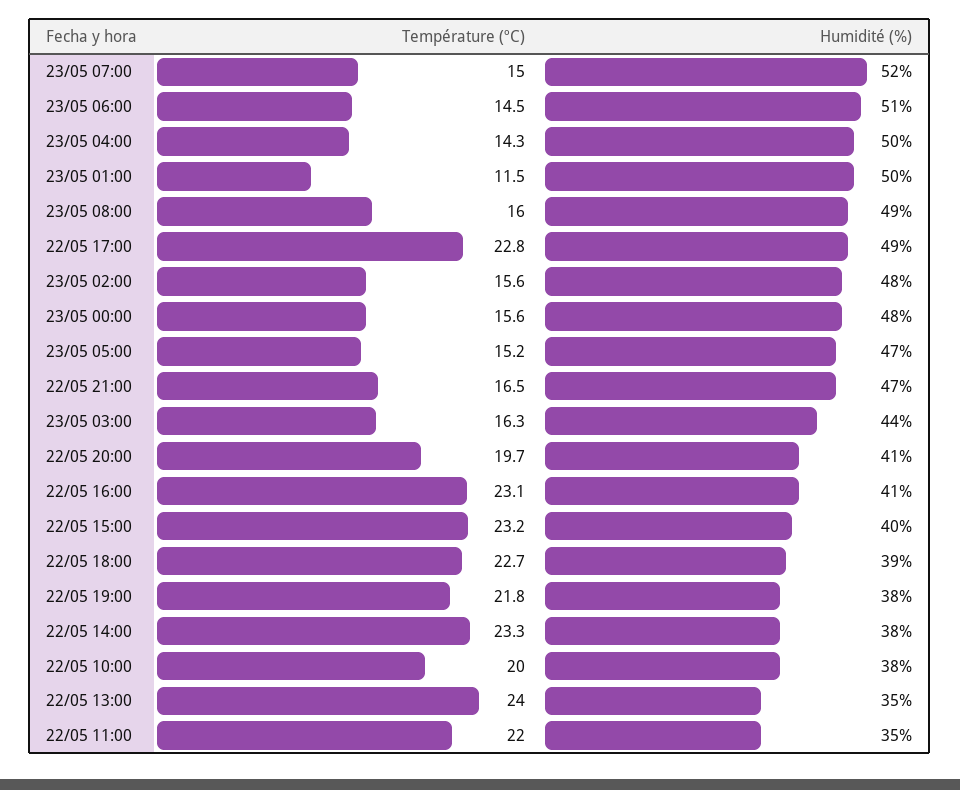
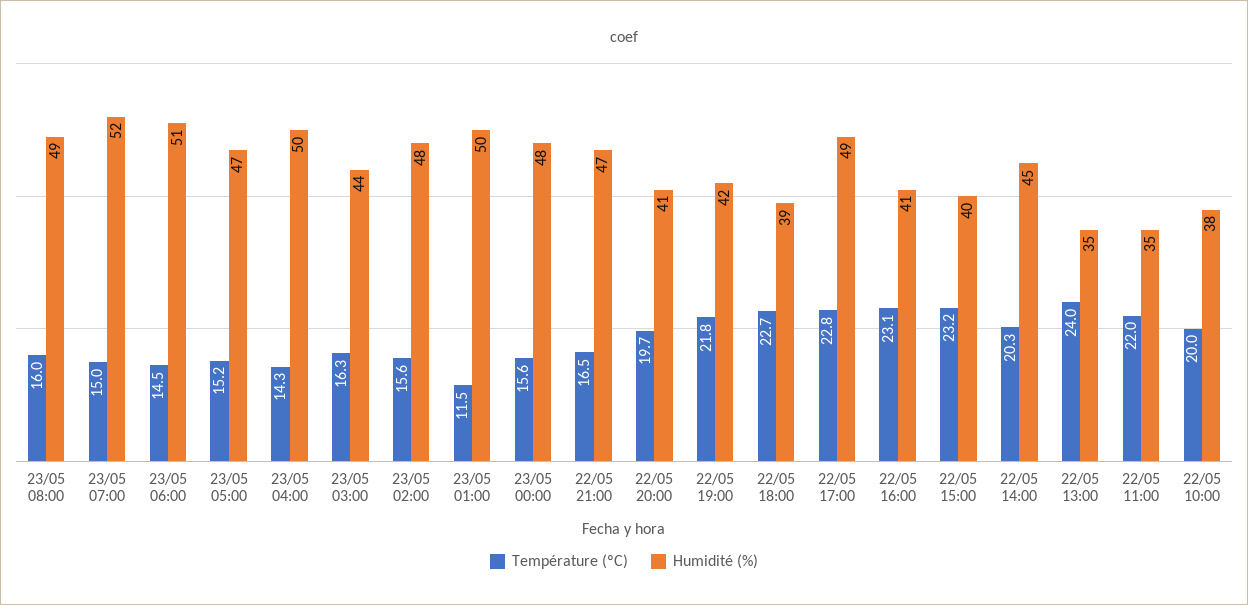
Humidité (%), 22/05 19:00: 38 -> 42
Température (ºC), 22/05 14:00: 23.3 -> 20.3
Humidité (%), 22/05 14:00: 38 -> 45

